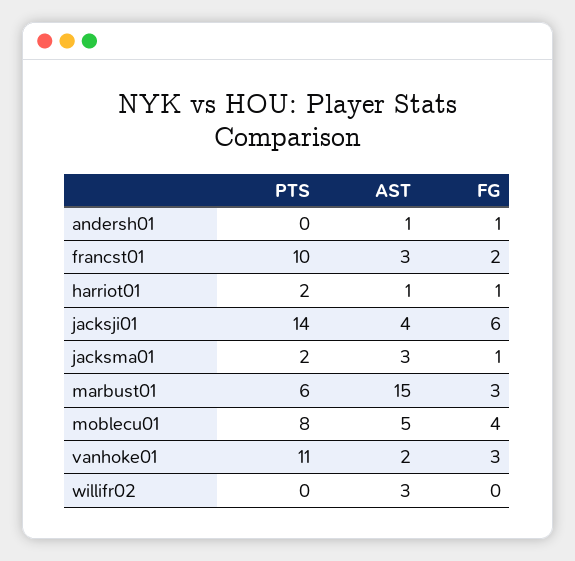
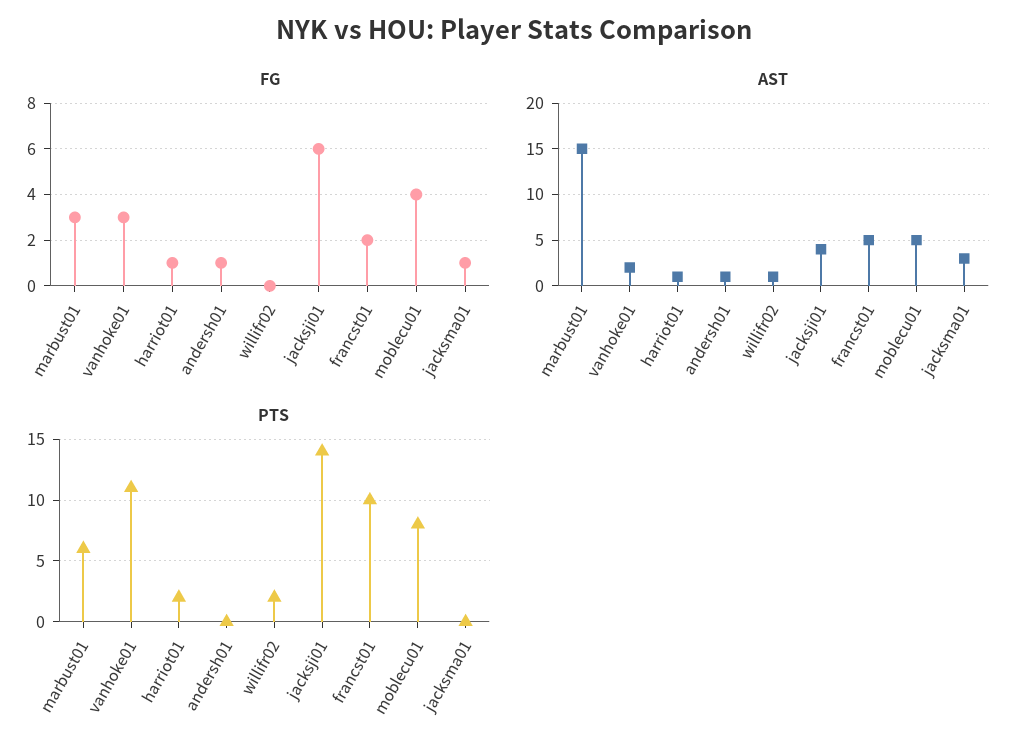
AST, francst01: 3 -> 5
PTS, jacksma01: 2 -> 0
PTS, willifr02: 0 -> 2
AST, willifr02: 3 -> 1

